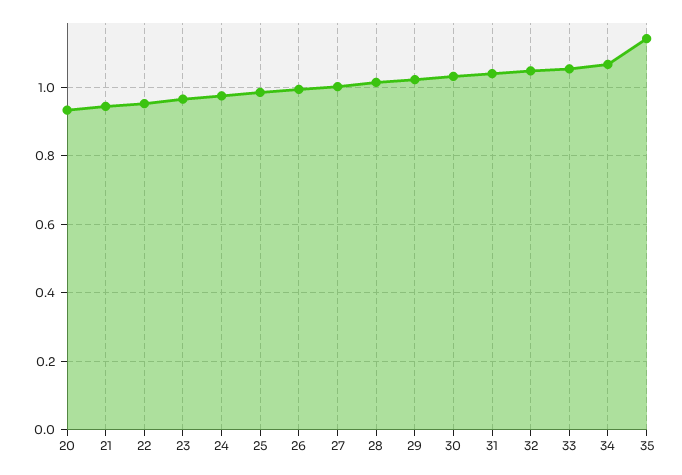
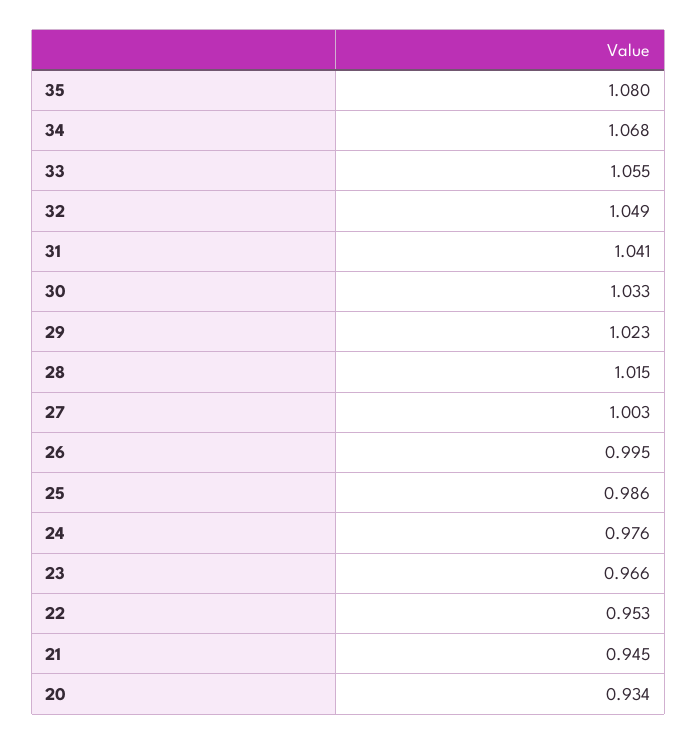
35: 1.14 -> 1.08

